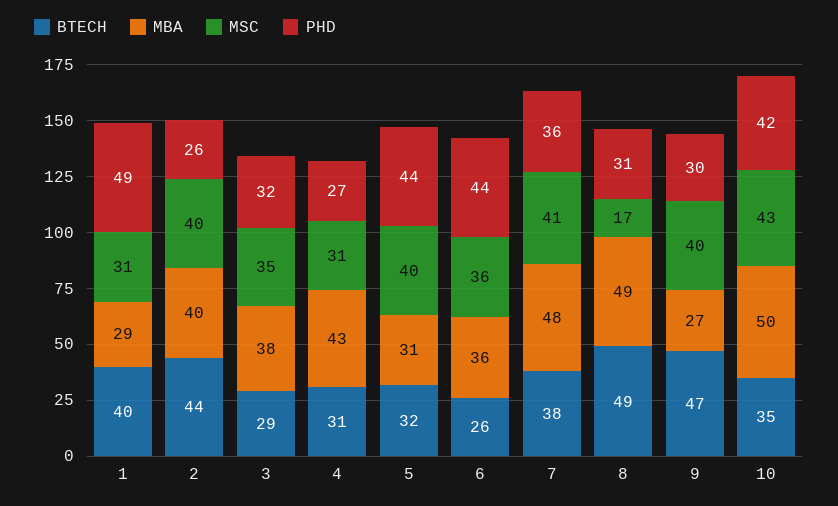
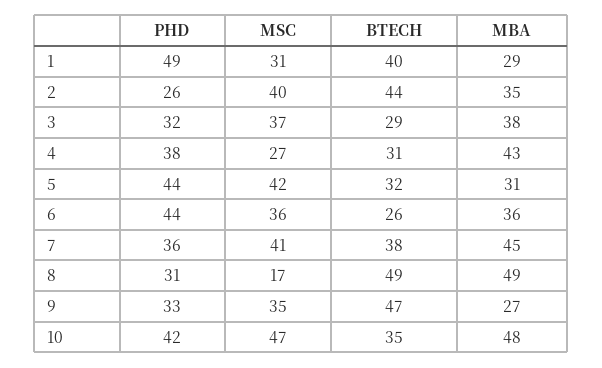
MBA, 2: 40 -> 35
MSC, 3: 35 -> 37
MSC, 4: 31 -> 27
PHD, 4: 27 -> 38
MSC, 5: 40 -> 42
MBA, 7: 48 -> 45
MSC, 9: 40 -> 35
PHD, 9: 30 -> 33
MBA, 10: 50 -> 48
MSC, 10: 43 -> 47

